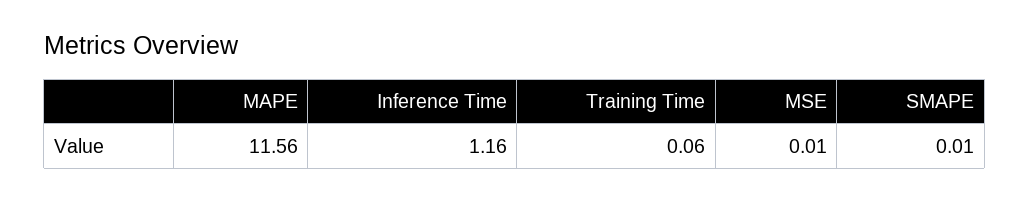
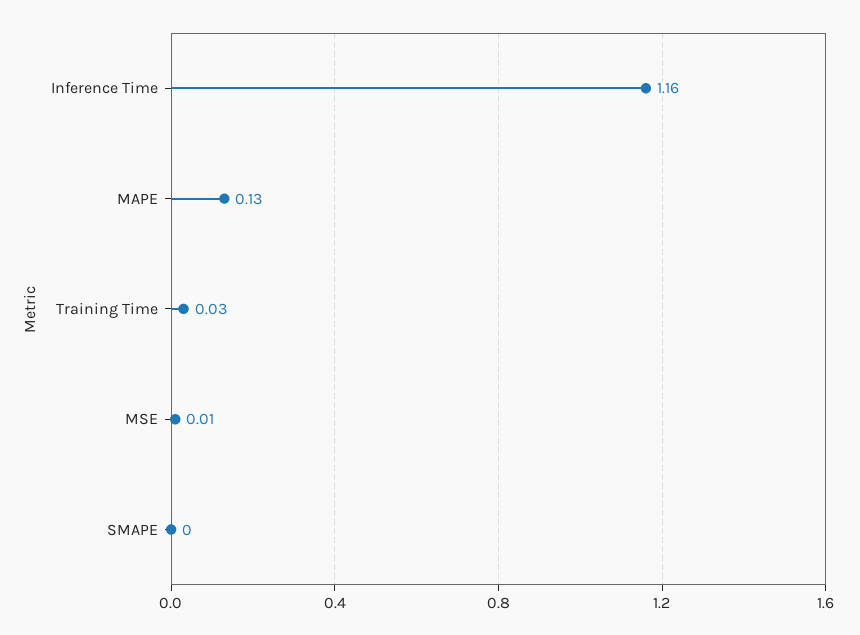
MAPE: 11.56 -> 0.13
Training Time: 0.06 -> 0.03
SMAPE: 0.01 -> 0

